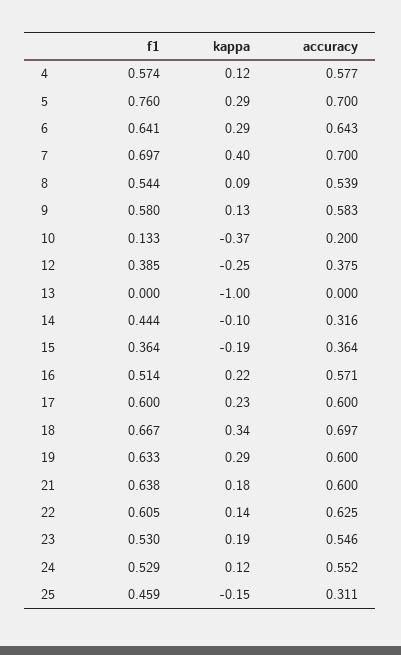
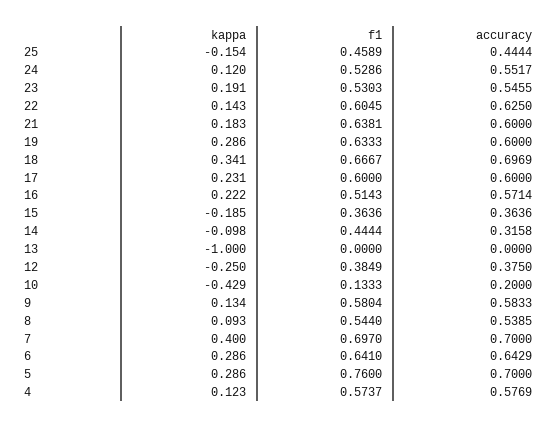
kappa, 10: -0.37 -> -0.429
accuracy, 25: 0.311 -> 0.4444

